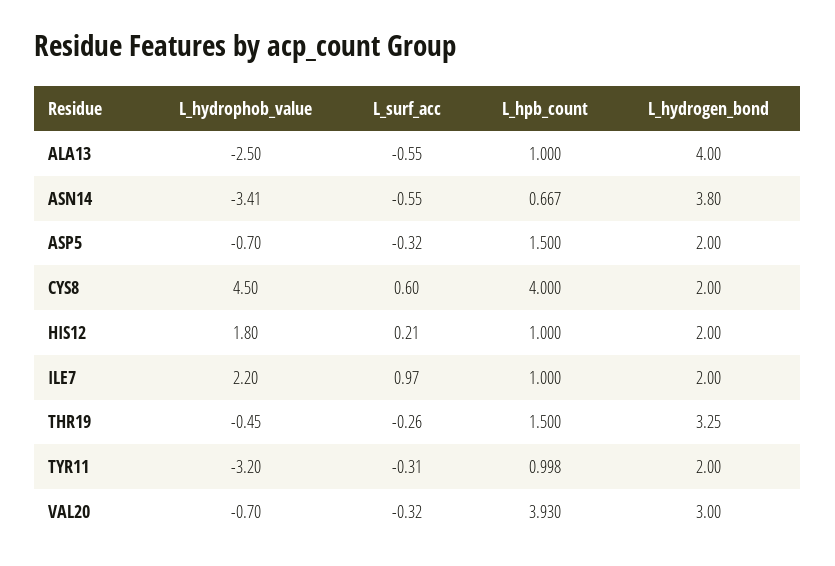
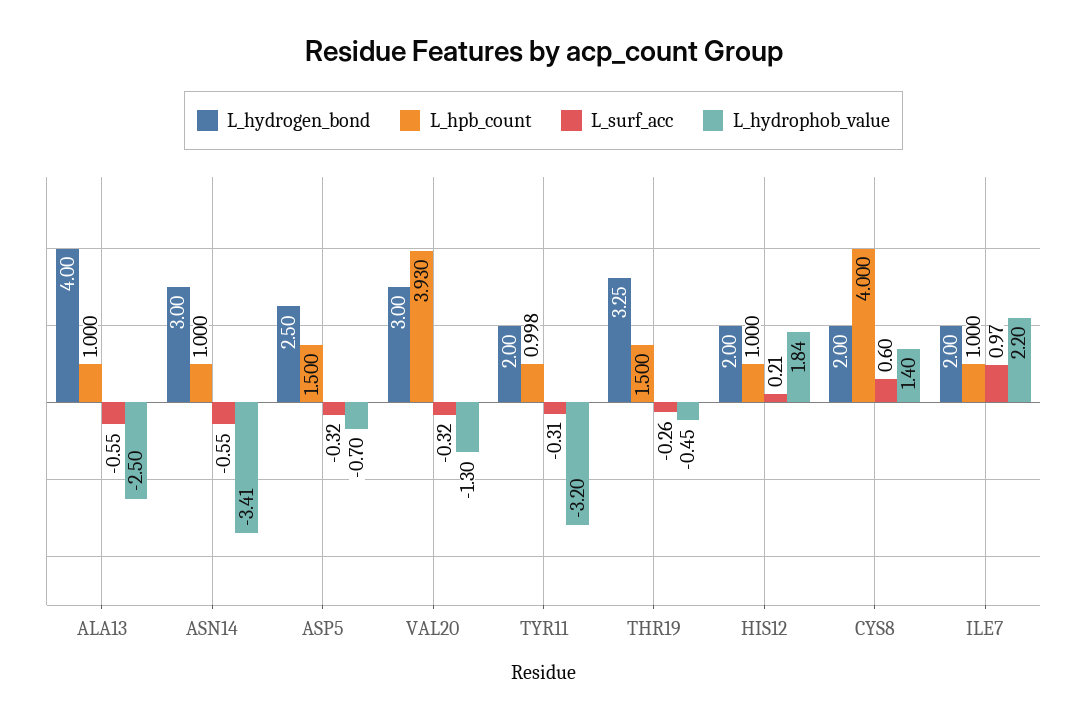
L_hpb_count, ASN14: 0.667 -> 1
L_hydrogen_bond, ASN14: 3.8 -> 3
L_hydrogen_bond, ASP5: 2 -> 2.5
L_hydrophob_value, CYS8: 4.5 -> 1.4
L_hydrophob_value, HIS12: 1.8 -> 1.84
L_hydrophob_value, VAL20: -0.7 -> -1.3

